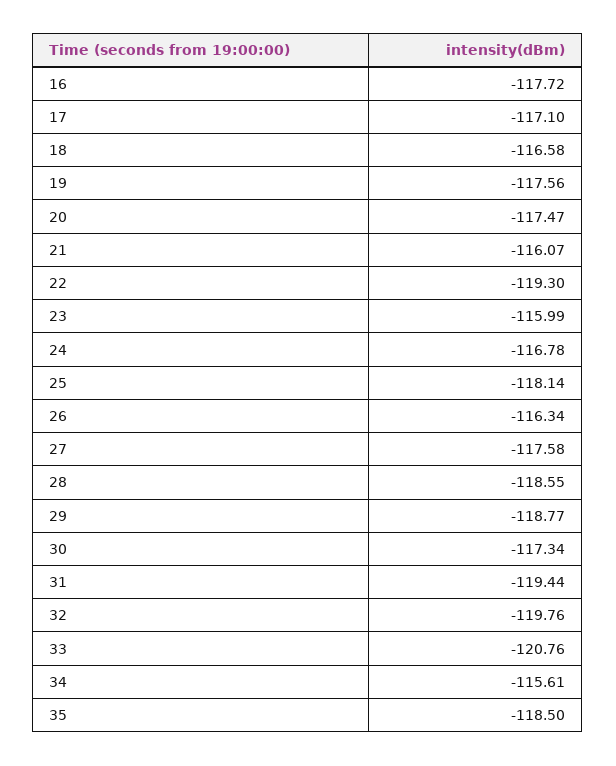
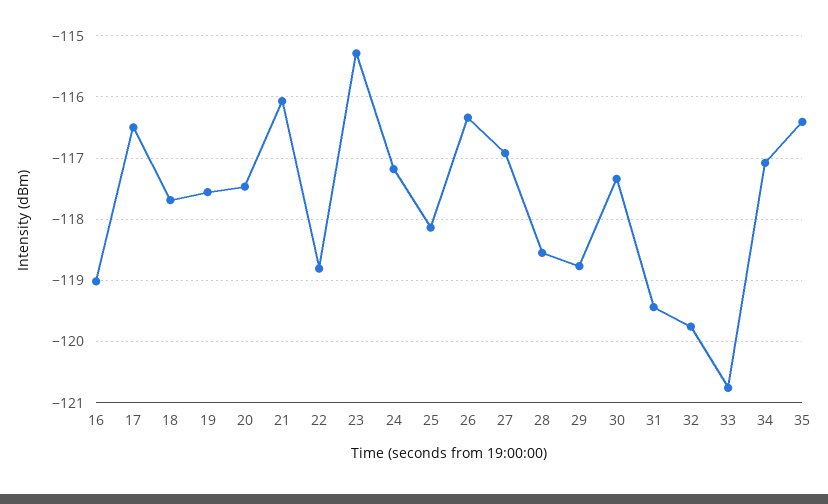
16: -117.72 -> -119
17: -117.1 -> -116.5
18: -116.58 -> -117.7
22: -119.3 -> -118.8
23: -115.99 -> -115.3
24: -116.78 -> -117.2
27: -117.58 -> -116.9
34: -115.61 -> -117.1
35: -118.5 -> -116.4

